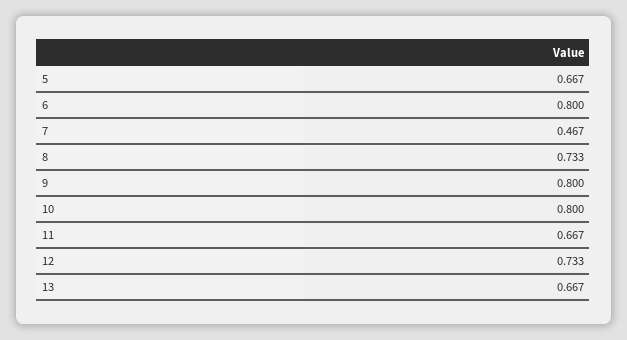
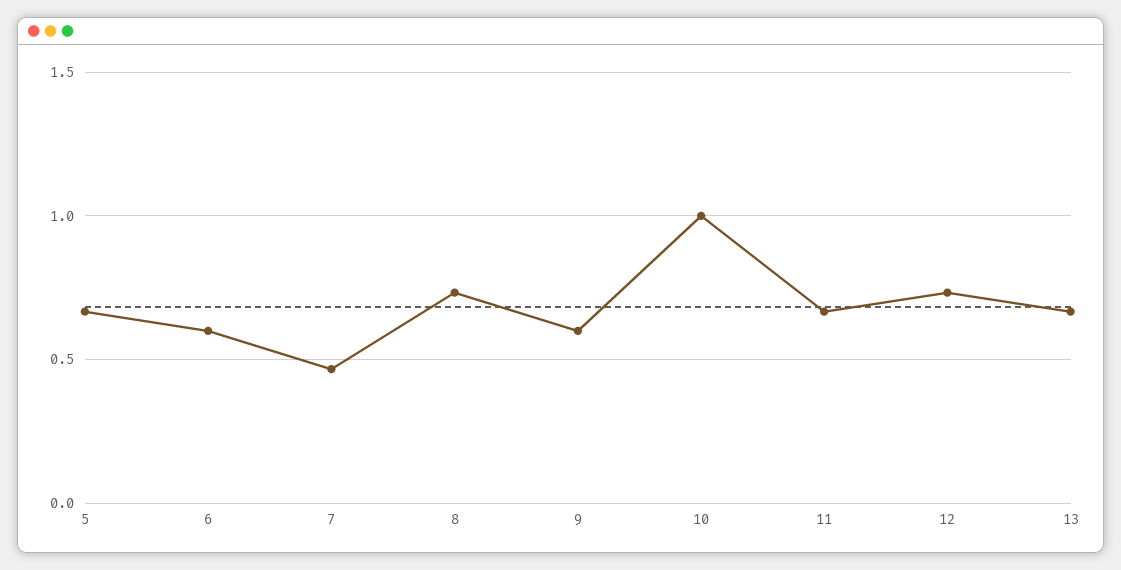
6: 0.8 -> 0.6
9: 0.8 -> 0.6
10: 0.8 -> 1

